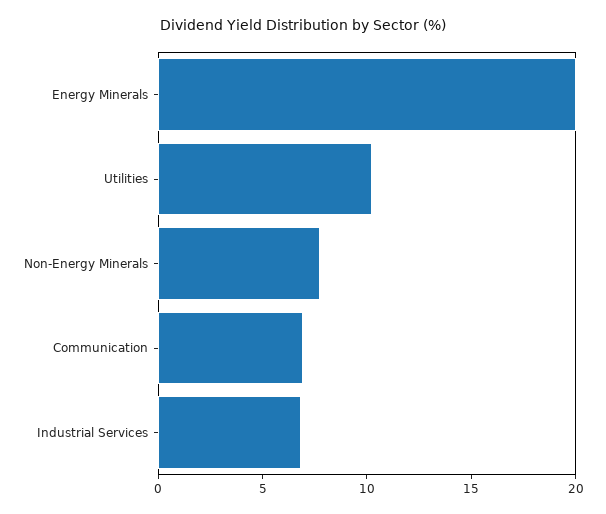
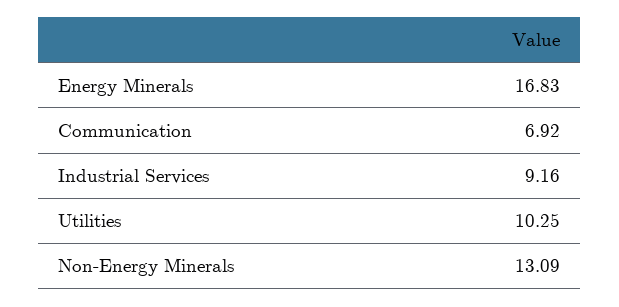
Energy Minerals: 20 -> 16.83
Non-Energy Minerals: 8 -> 13.09
Industrial Services: 7 -> 9.16

